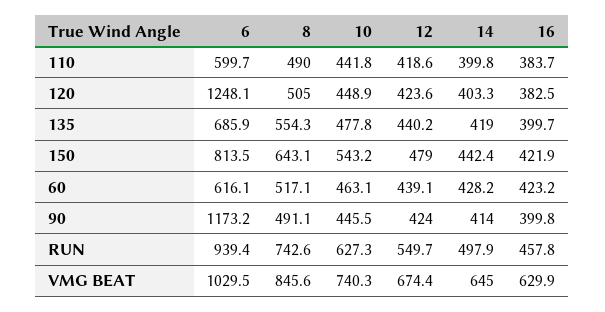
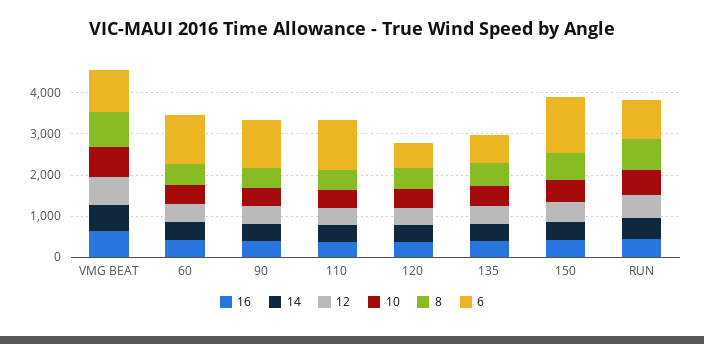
6, 110: 599.7 -> 1200
6, 120: 1248.1 -> 600
6, 150: 813.5 -> 1400
6, 60: 616.1 -> 1200

